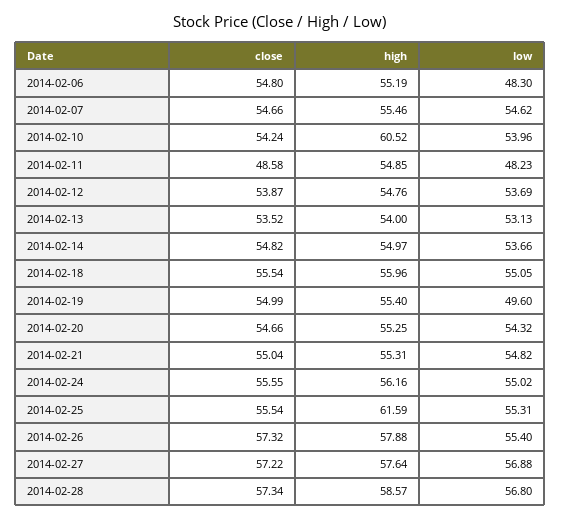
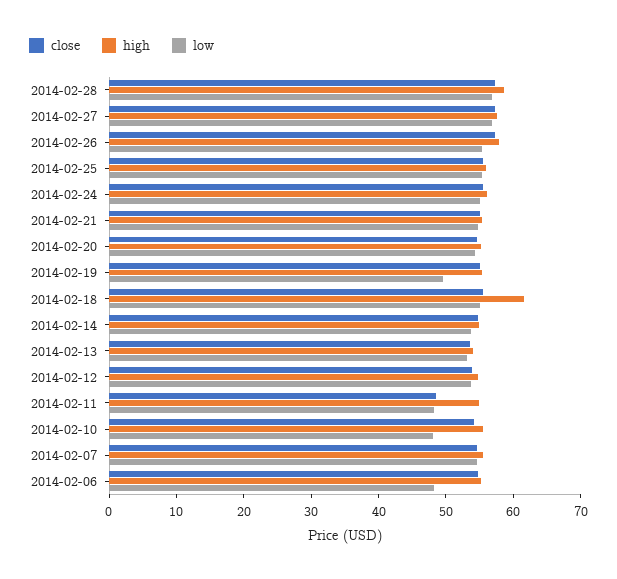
high, 2014-02-10: 60.52 -> 56
low, 2014-02-10: 53.96 -> 48
high, 2014-02-18: 55.96 -> 62
high, 2014-02-25: 61.59 -> 56

